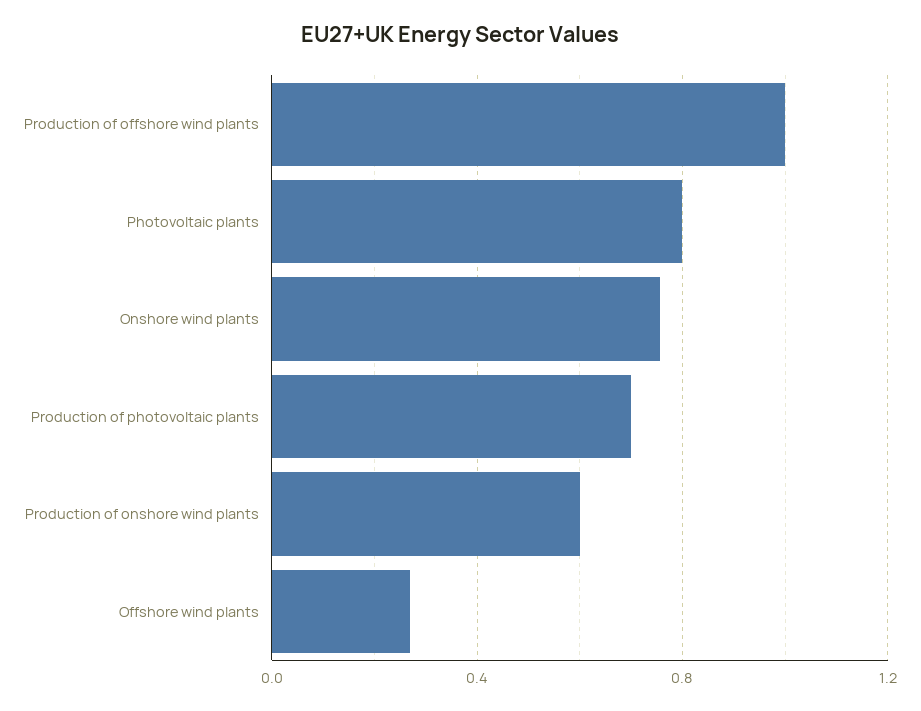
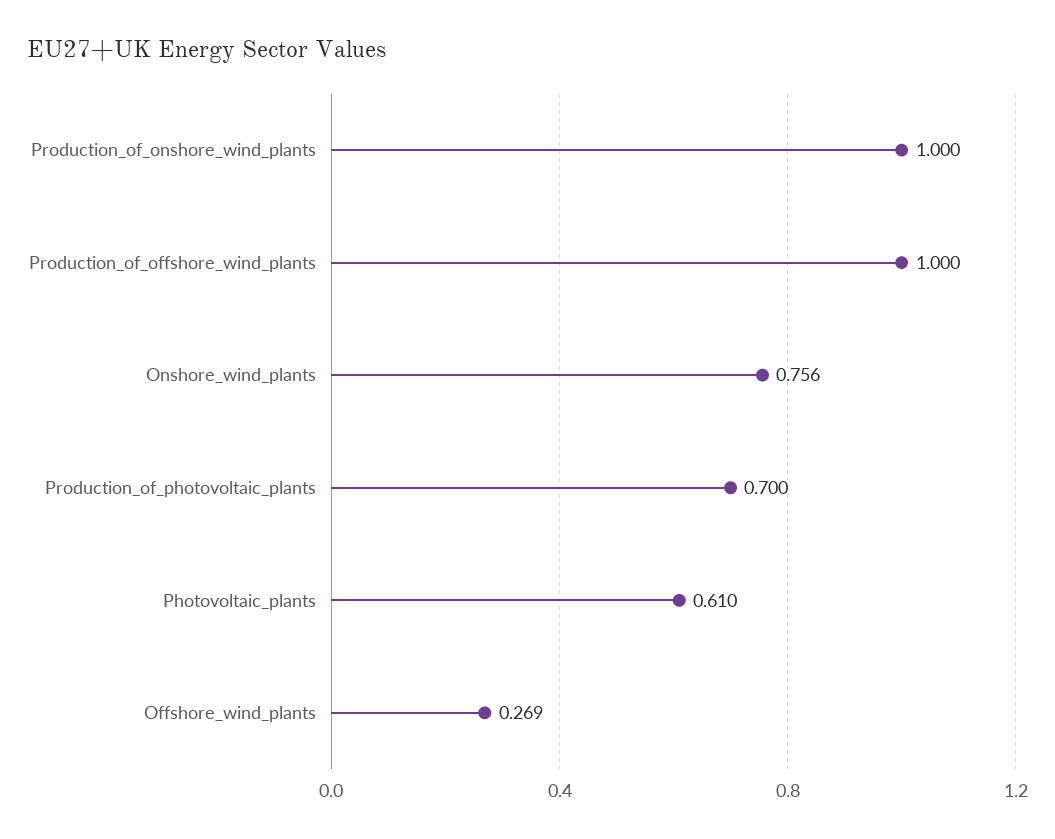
Photovoltaic plants: 0.8 -> 0.61
Production of onshore wind plants: 0.6 -> 1

